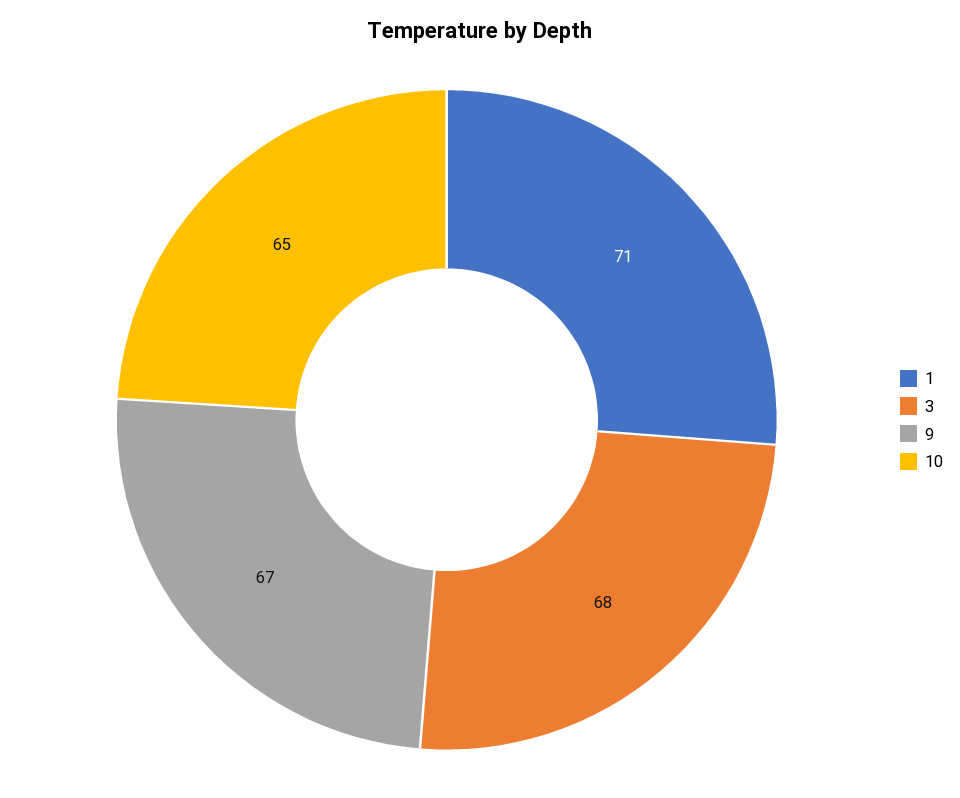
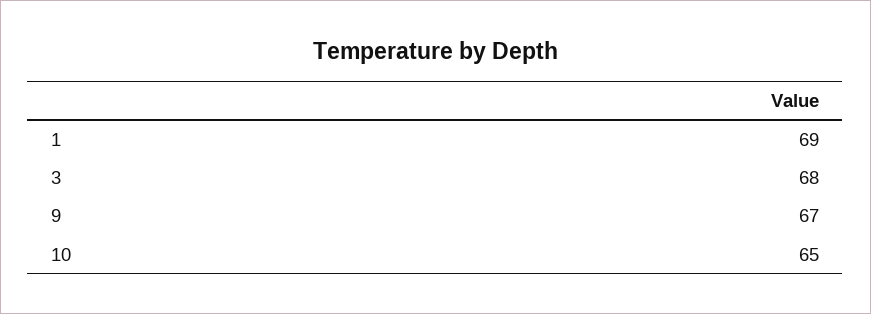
1: 71 -> 69

